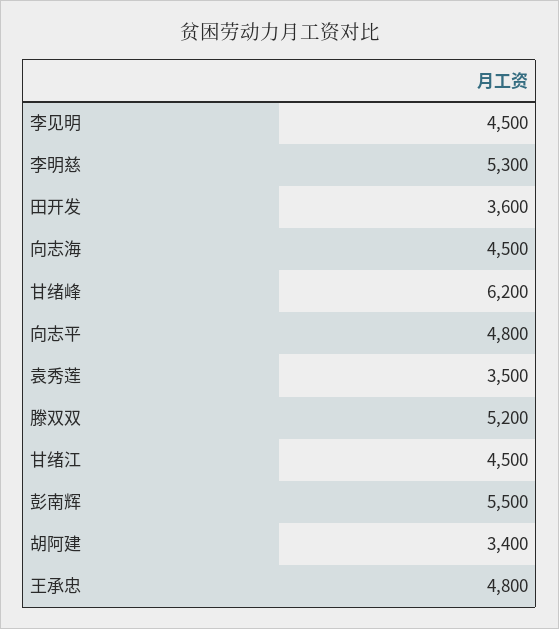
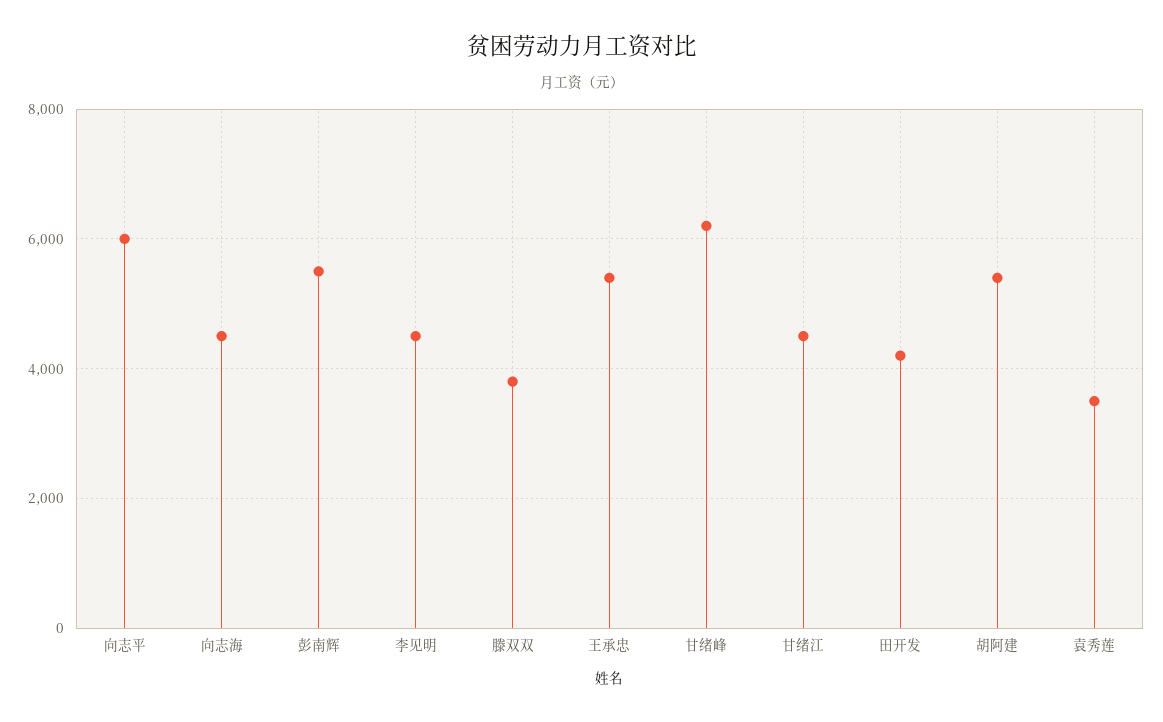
李明慈: 5300 -> none
田开发: 3600 -> 4200
向志平: 4800 -> 6000
滕双双: 5200 -> 3800
胡阿建: 3400 -> 5400
王承忠: 4800 -> 5400

